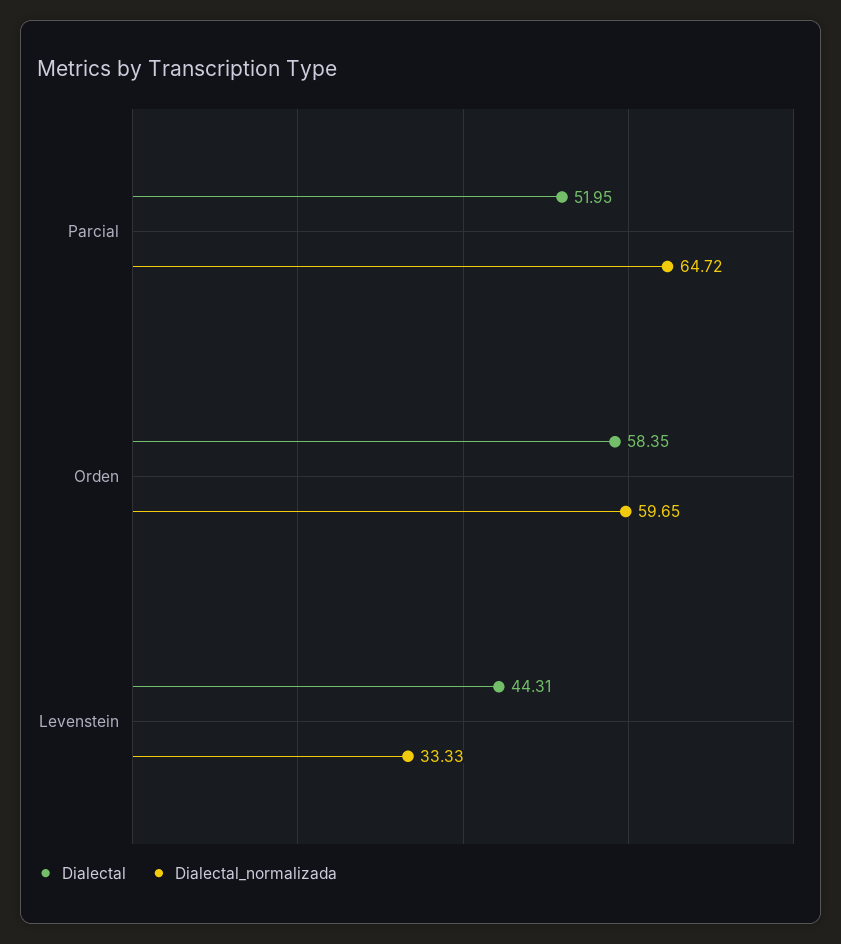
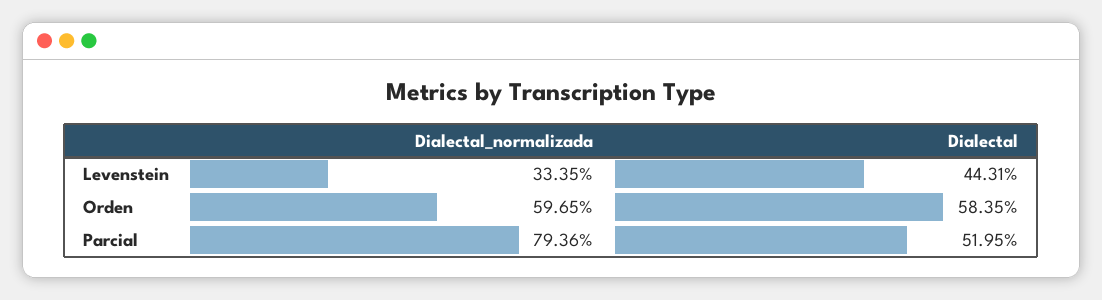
Dialectal_normalizada, Parcial: 64.72 -> 79.36
Dialectal_normalizada, Levenstein: 33.33 -> 33.35

